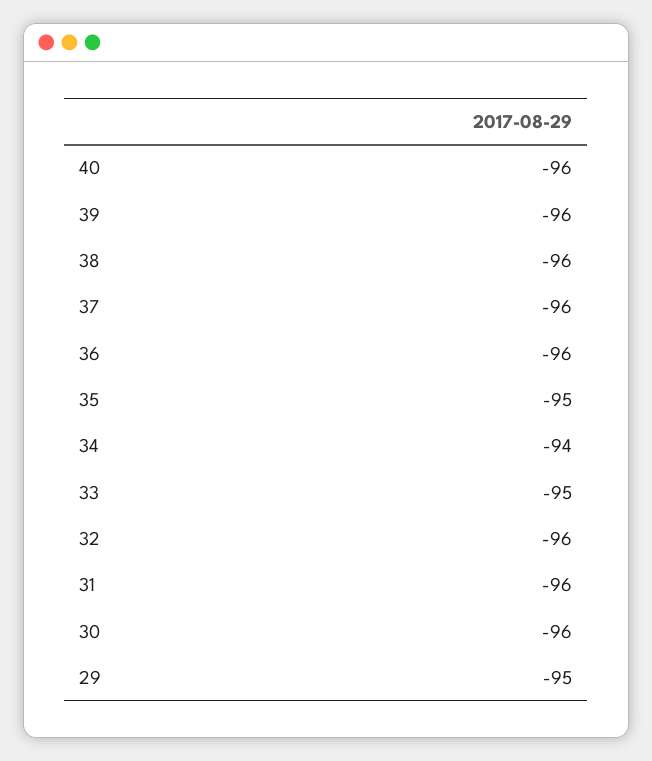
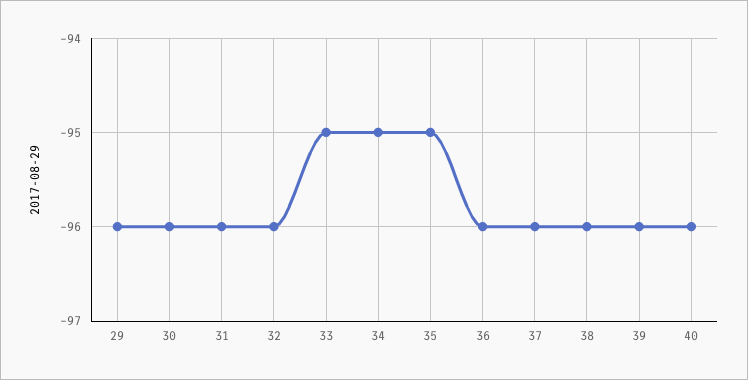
34: -94 -> -95
29: -95 -> -96

